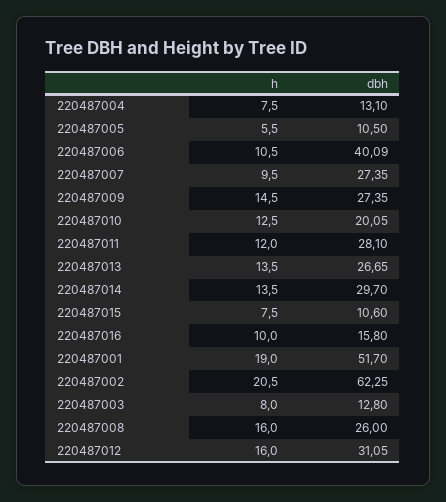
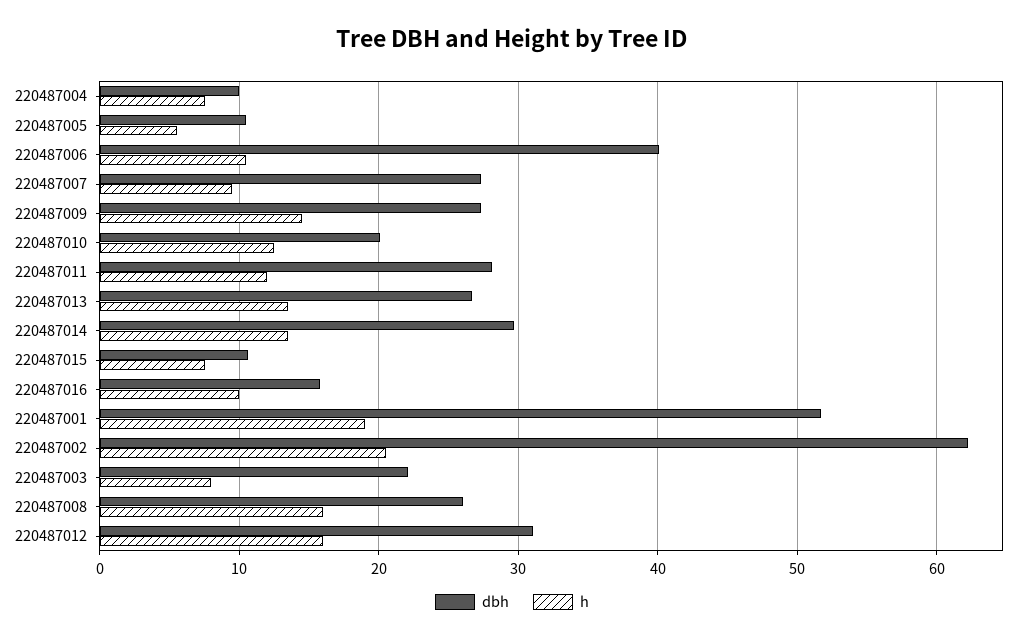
dbh, 220487004: 13.1 -> 10
dbh, 220487003: 12.8 -> 22

